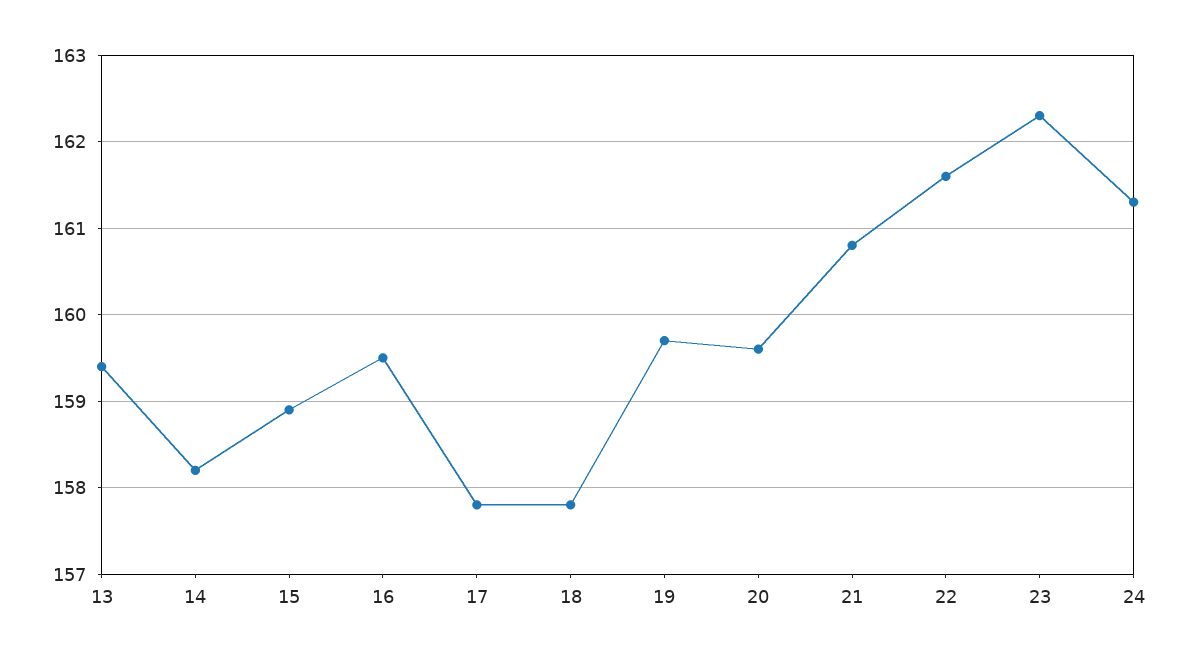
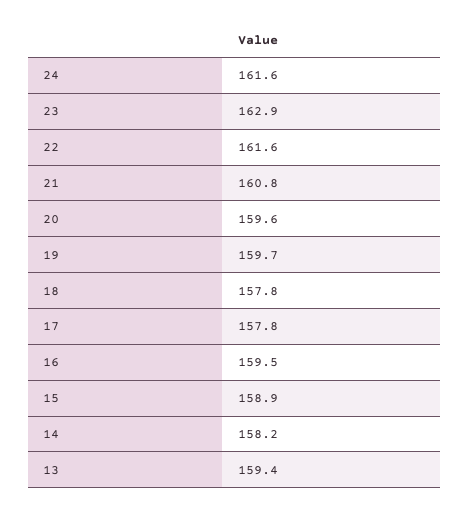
23: 162.3 -> 162.9
24: 161.3 -> 161.6

